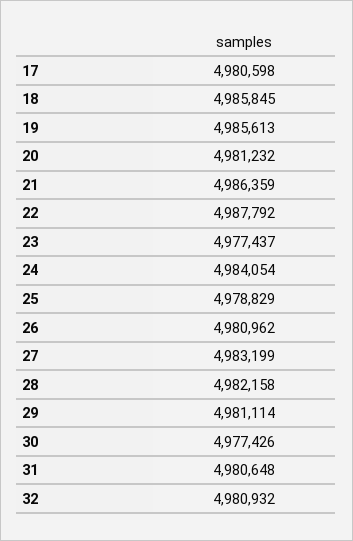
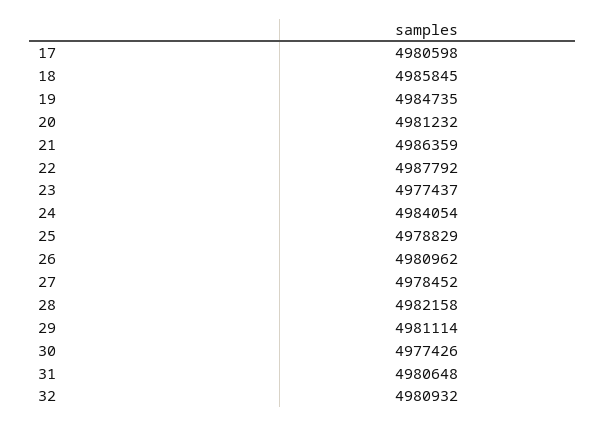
19: 4985613 -> 4984735
27: 4983199 -> 4978452

